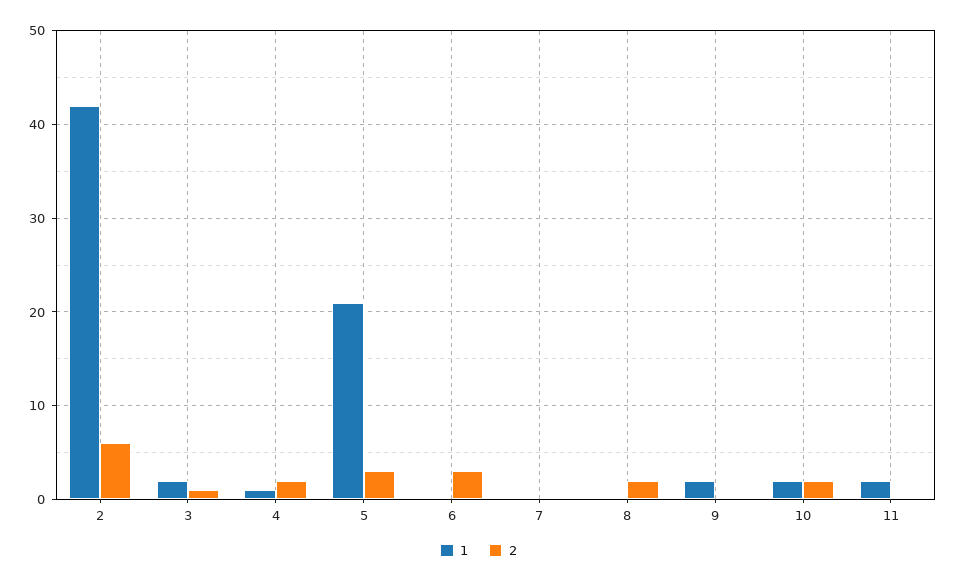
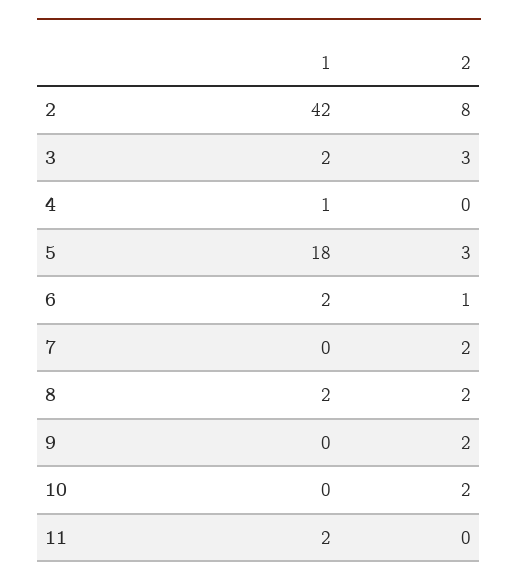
2, 2: 6 -> 8
2, 3: 1 -> 3
2, 4: 2 -> 0
1, 5: 21 -> 18
1, 6: 0 -> 2
2, 6: 3 -> 1
2, 7: 0 -> 2
1, 8: 0 -> 2
1, 9: 2 -> 0
2, 9: 0 -> 2
1, 10: 2 -> 0

